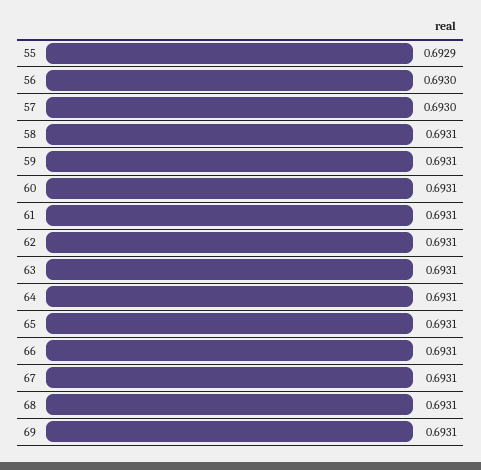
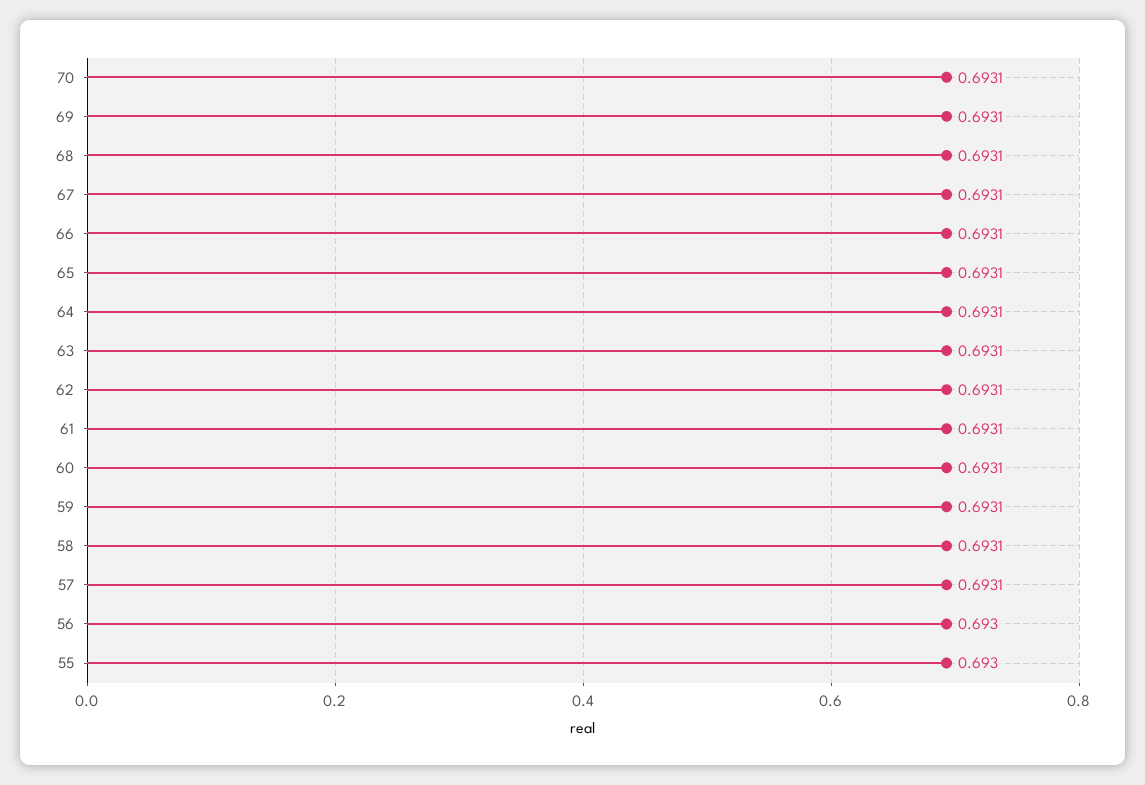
55: 0.6929 -> 0.693
57: 0.693 -> 0.6931
70: none -> 0.6931

